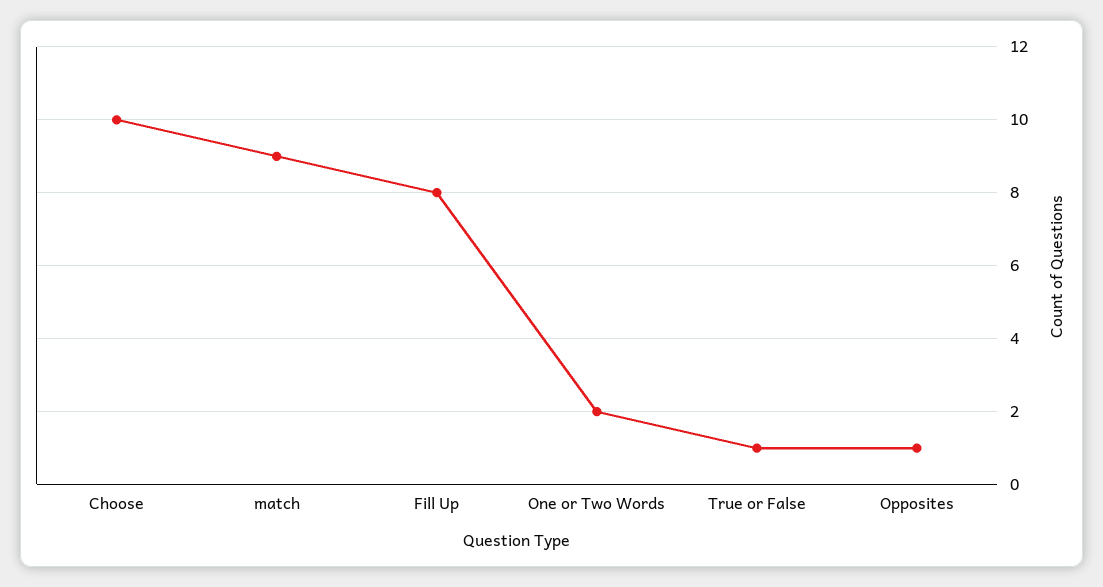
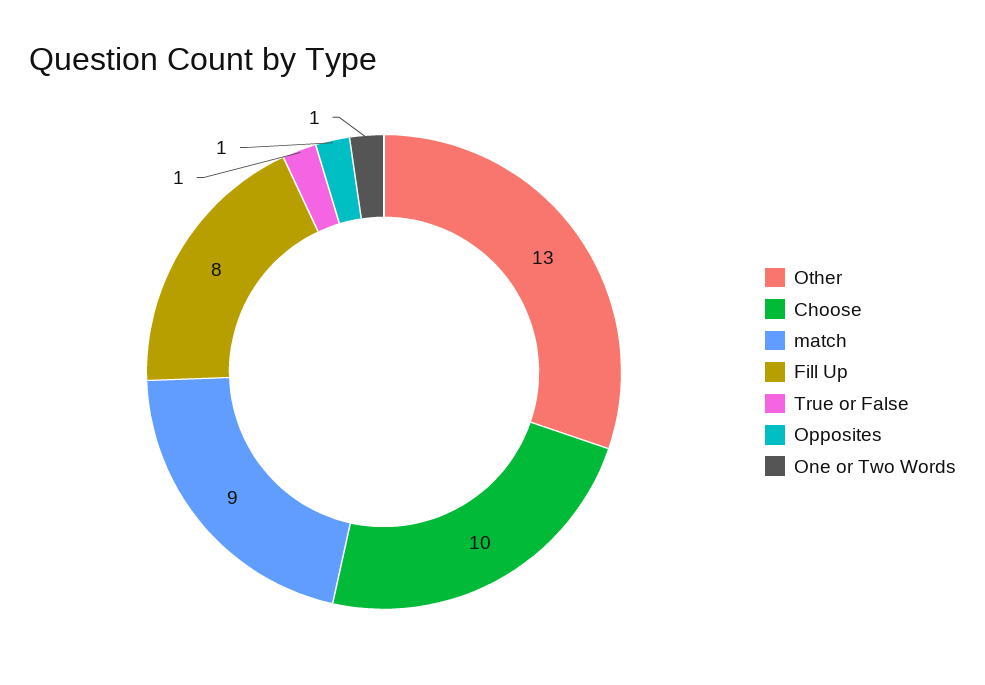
One or Two Words: 2 -> 1
Other: none -> 13

